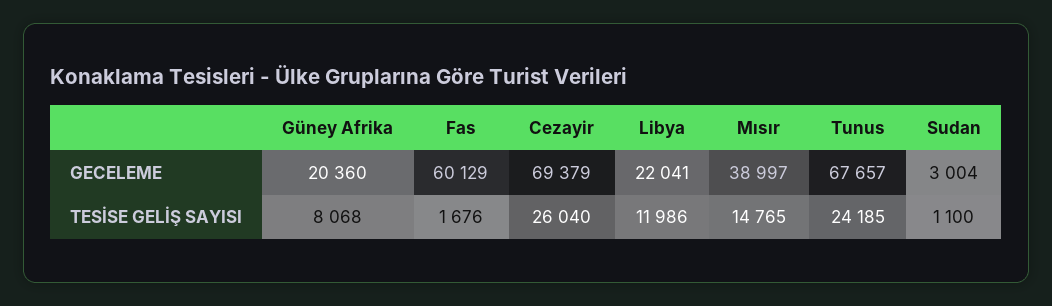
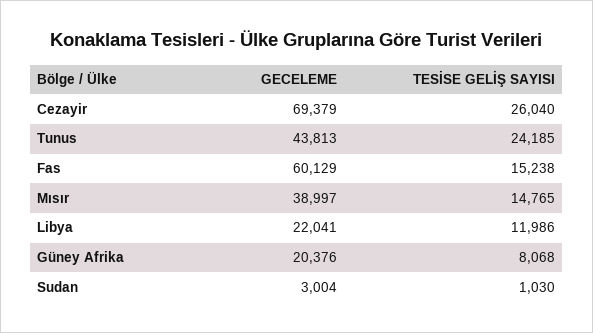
Güney Afrika, GECELEME: 20360 -> 20376
Tunus, GECELEME: 67657 -> 43813
Fas, TESİSE GELİŞ SAYISI: 1676 -> 15238
Sudan, TESİSE GELİŞ SAYISI: 1100 -> 1030

